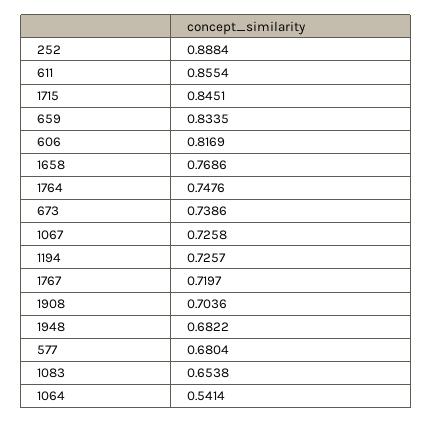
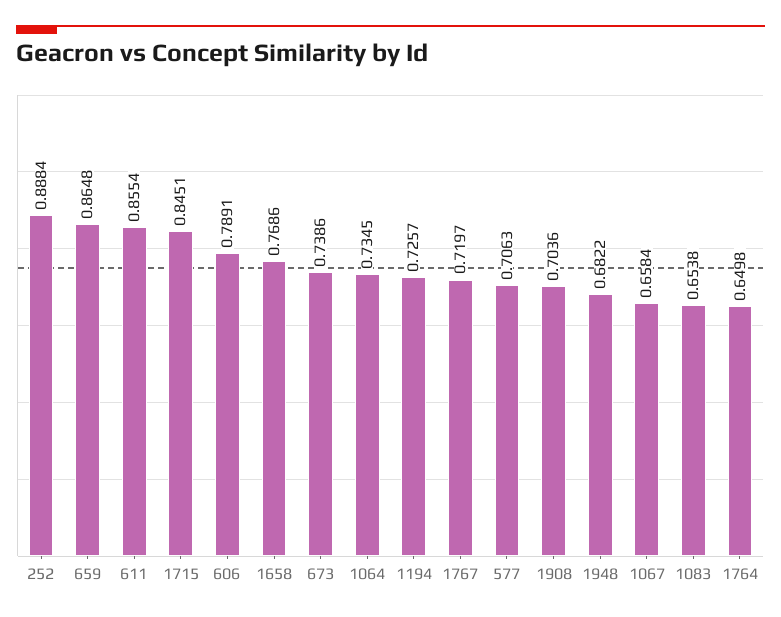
659: 0.8335 -> 0.8648
606: 0.8169 -> 0.7891
1764: 0.7476 -> 0.6498
1067: 0.7258 -> 0.6584
577: 0.6804 -> 0.7063
1064: 0.5414 -> 0.7345

